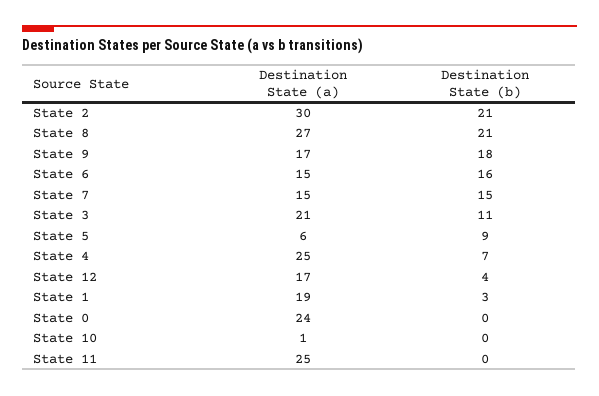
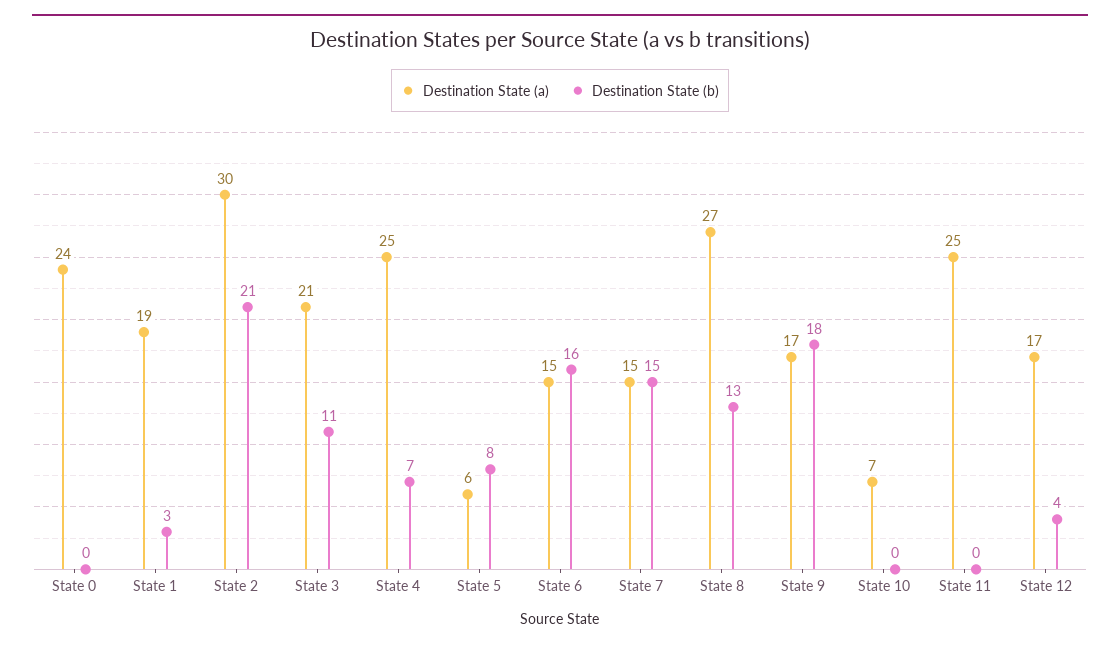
Destination State (b), State 8: 21 -> 13
Destination State (b), State 5: 9 -> 8
Destination State (a), State 10: 1 -> 7

